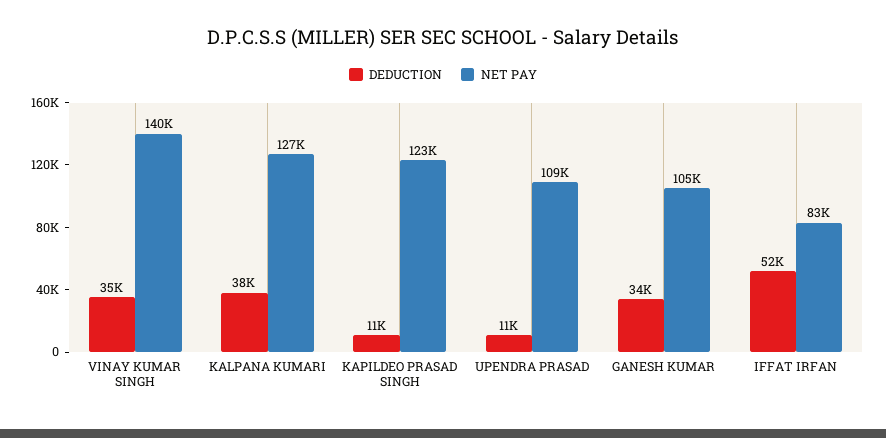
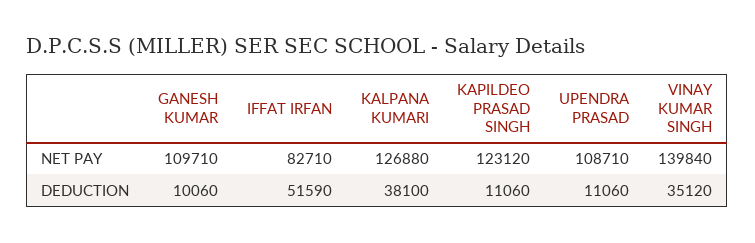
DEDUCTION, GANESH KUMAR: 34000 -> 10060
NET PAY, GANESH KUMAR: 105000 -> 109710

